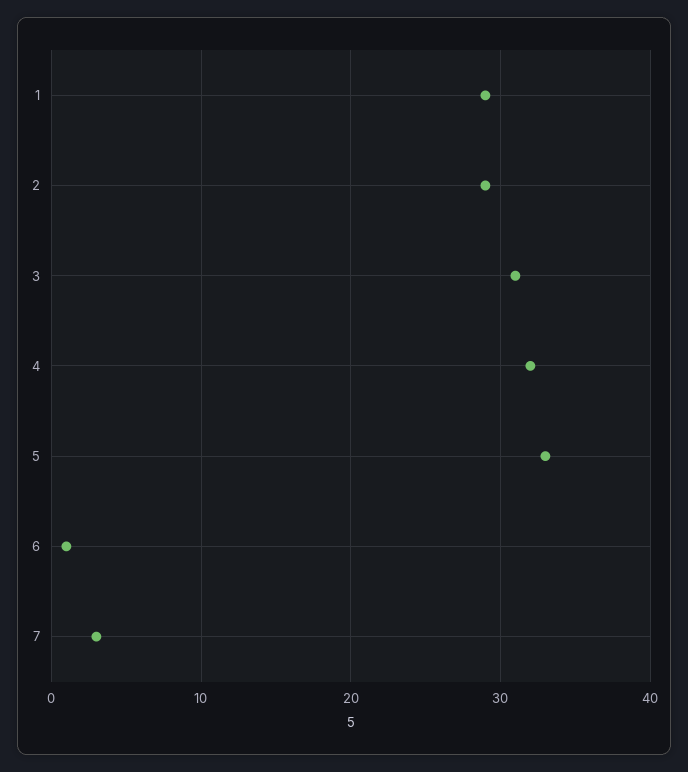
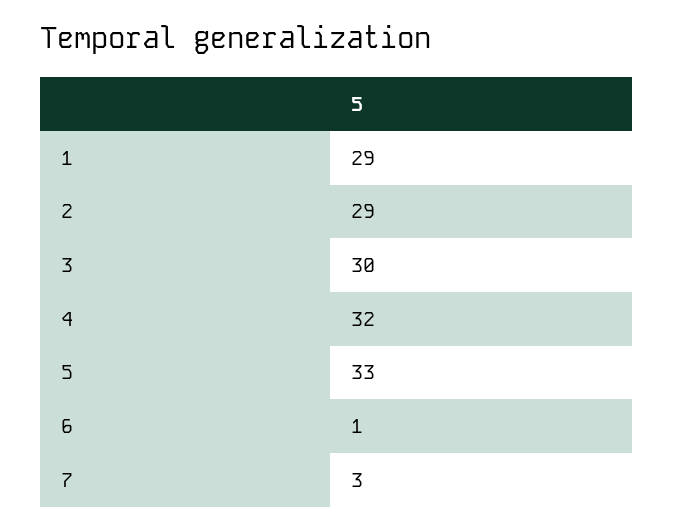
3: 31 -> 30

